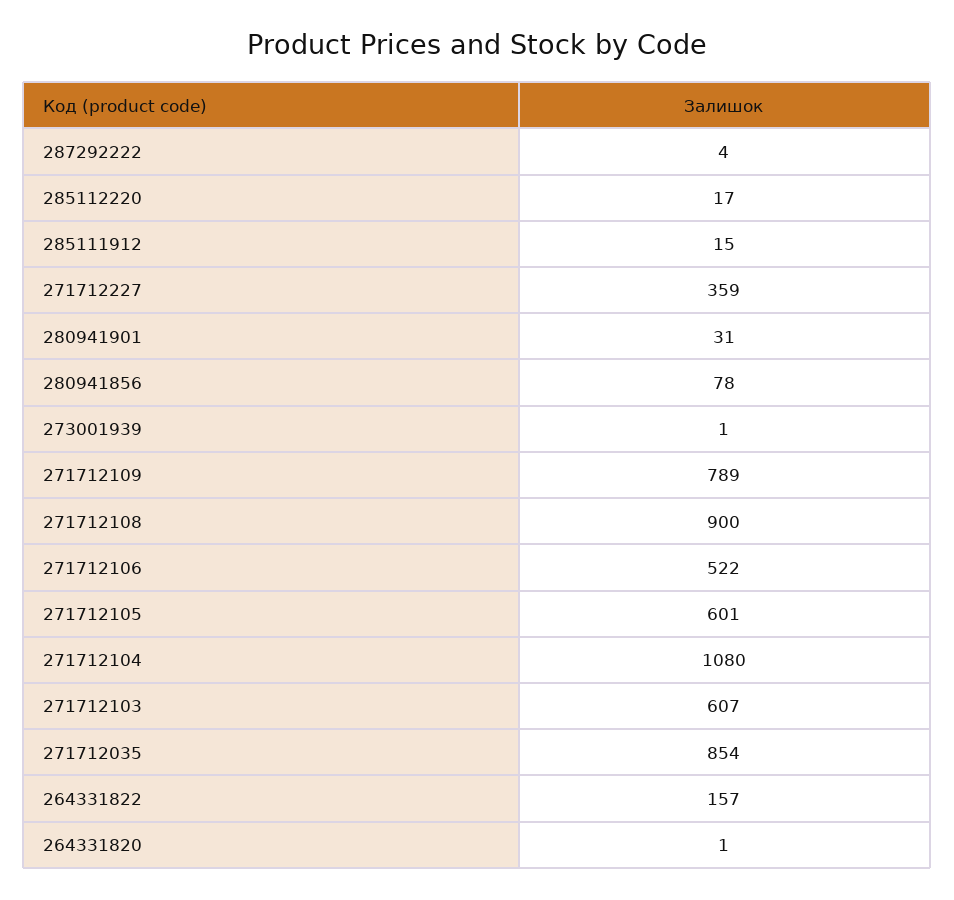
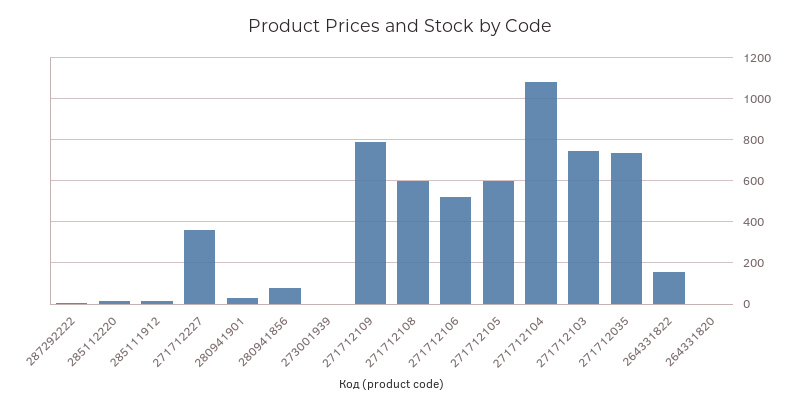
271712108: 900 -> 600
271712103: 607 -> 750
271712035: 854 -> 750

